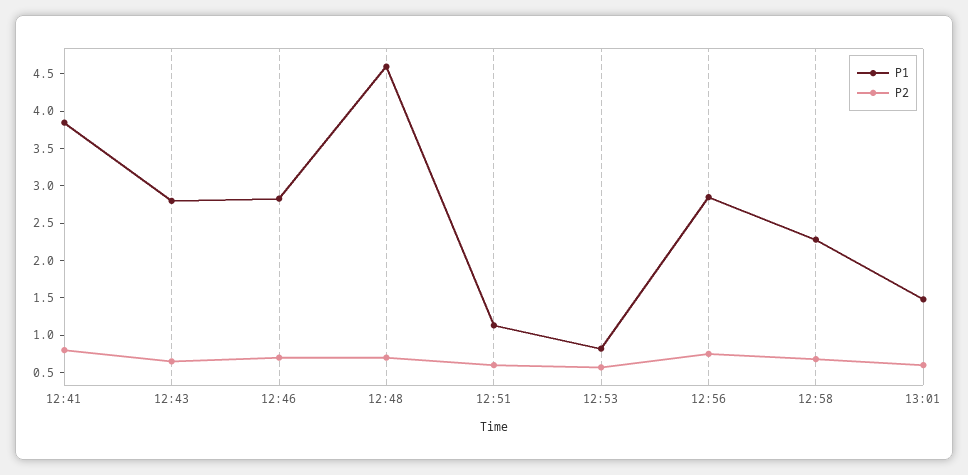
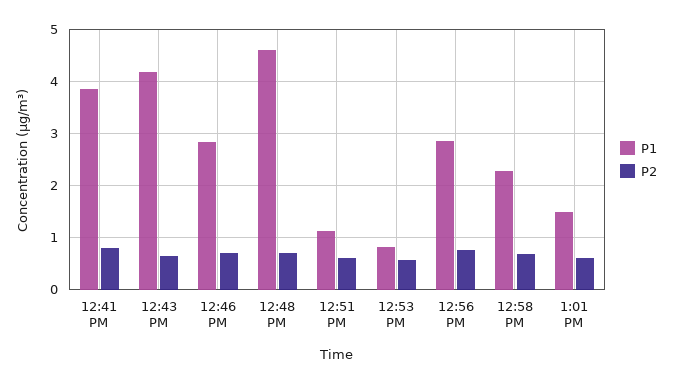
P1, 12:43: 2.75 -> 4.2

